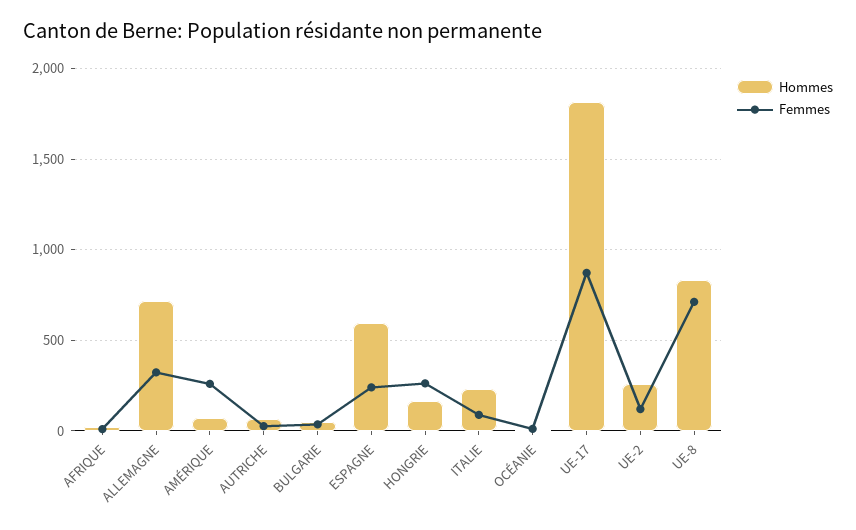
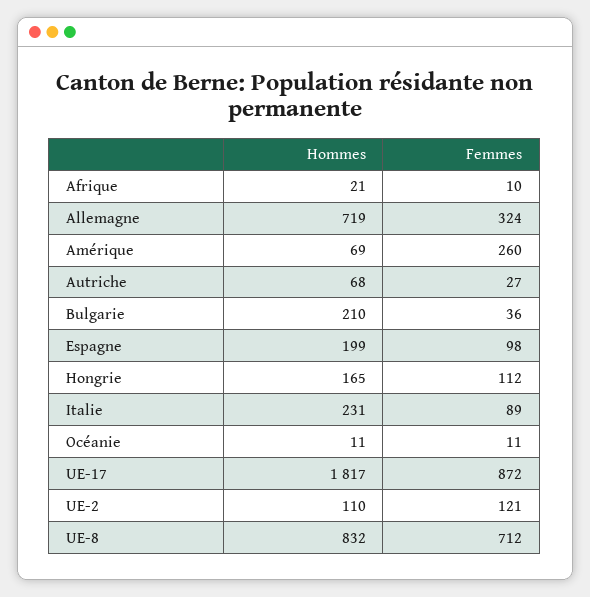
Hommes, BULGARIE: 50 -> 210
Hommes, ESPAGNE: 600 -> 199
Femmes, ESPAGNE: 250 -> 98
Femmes, HONGRIE: 250 -> 112
Hommes, UE-2: 250 -> 110

